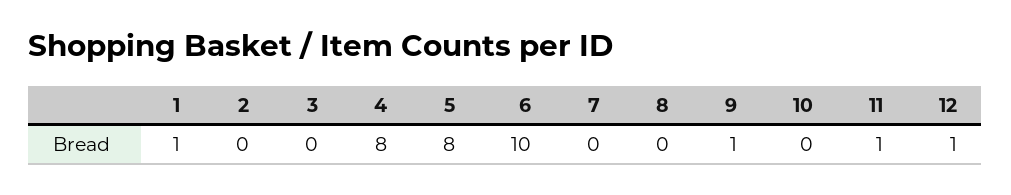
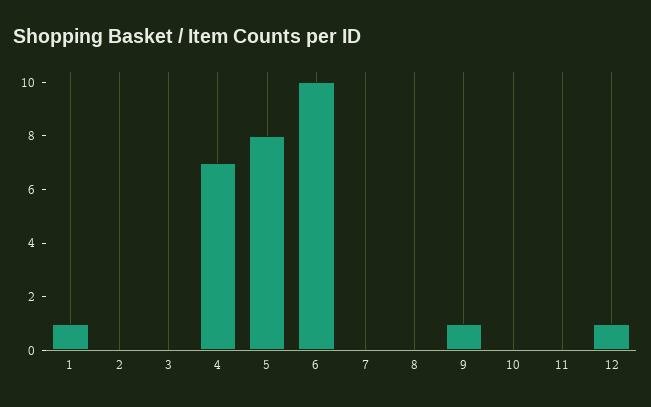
4: 8 -> 7
11: 1 -> 0

